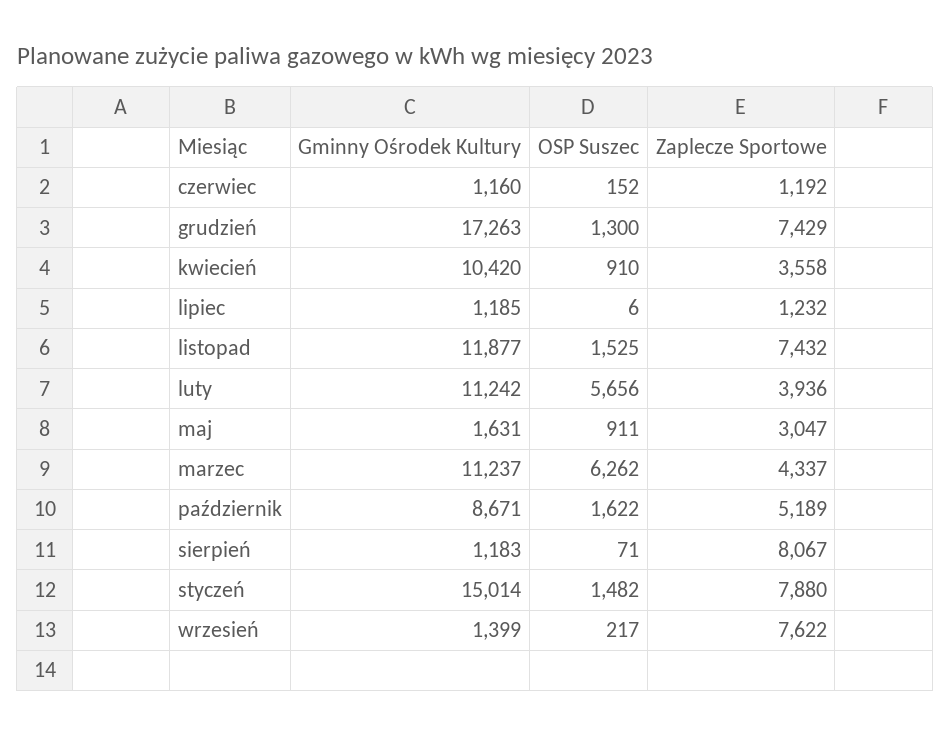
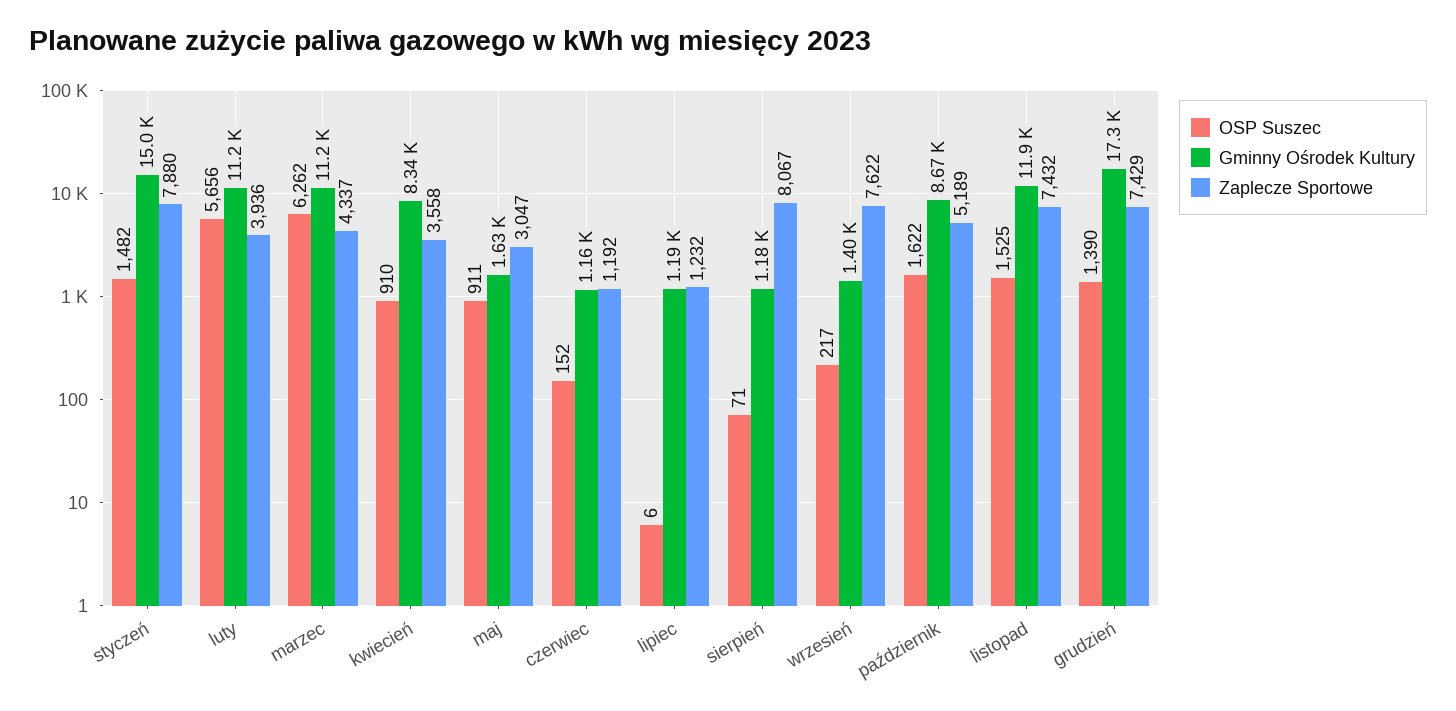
OSP Suszec, grudzień: 1300 -> 1390
Gminny Ośrodek Kultury, kwiecień: 10420 -> 8340

